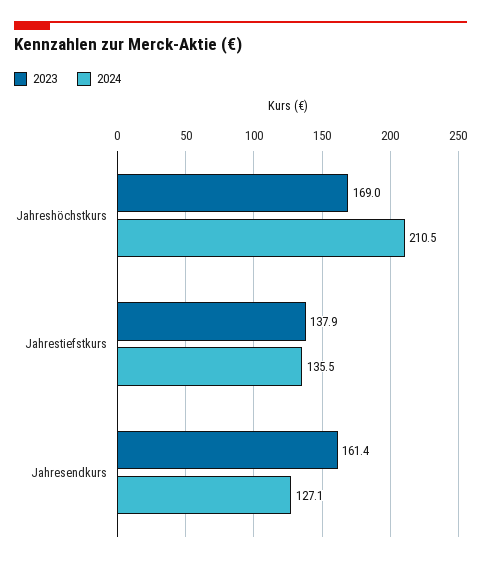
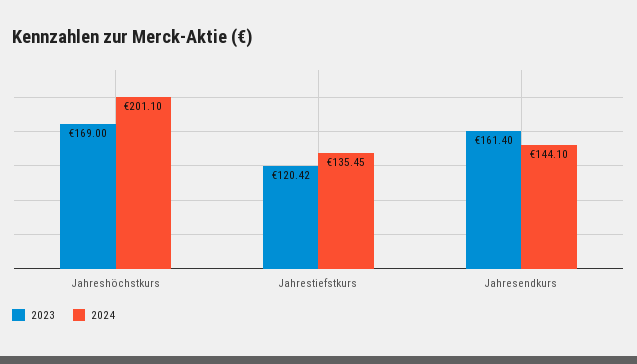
2024, Jahreshöchstkurs: 210.5 -> 201.1
2023, Jahrestiefstkurs: 137.9 -> 120.42
2024, Jahresendkurs: 127.1 -> 144.1

